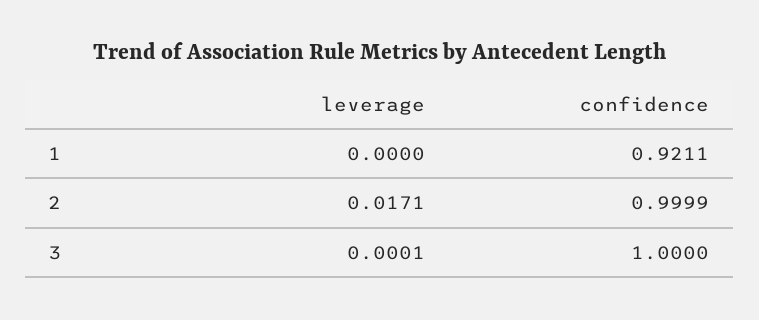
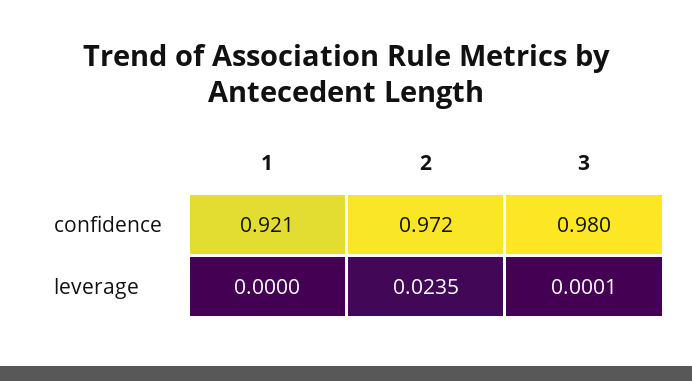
leverage, 2: 0.0171 -> 0.0235
confidence, 2: 0.9999 -> 0.972
confidence, 3: 1 -> 0.98

